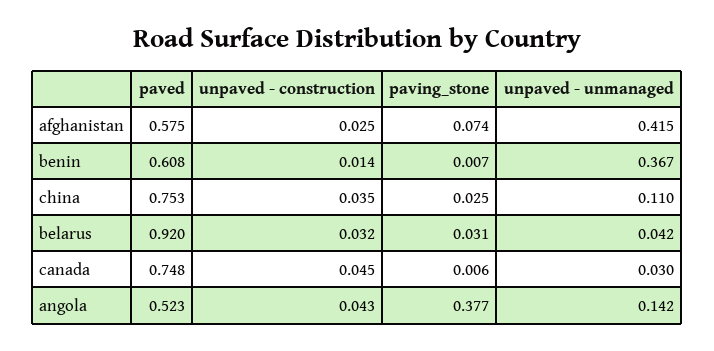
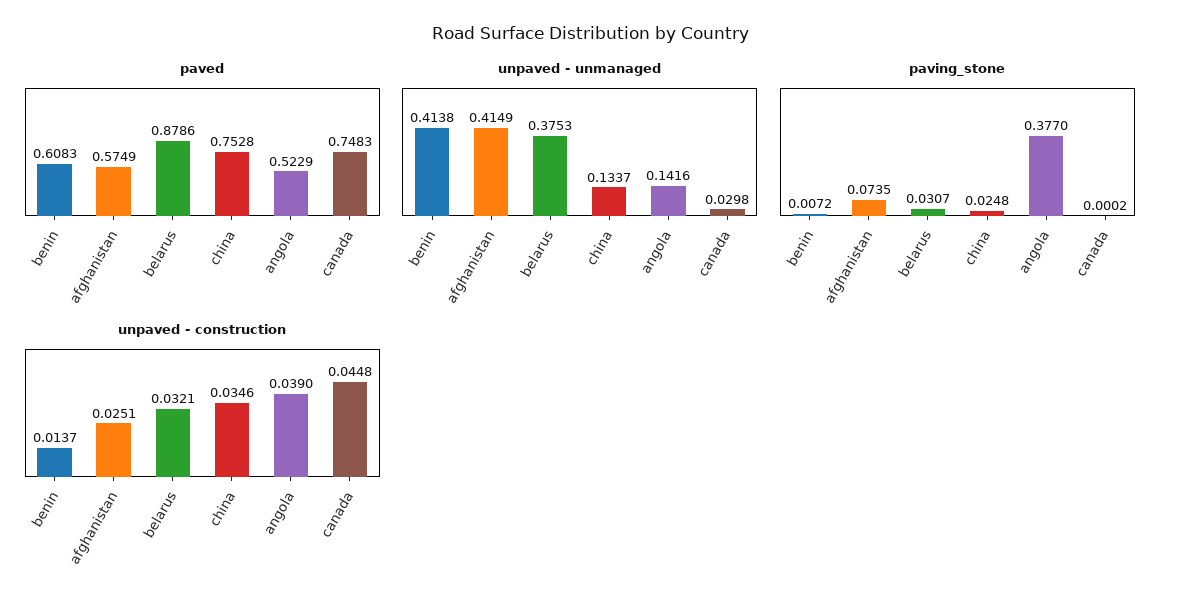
unpaved - unmanaged, benin: 0.367 -> 0.4138
unpaved - unmanaged, china: 0.11 -> 0.1337
paved, belarus: 0.92 -> 0.8786
unpaved - unmanaged, belarus: 0.042 -> 0.3753
paving_stone, canada: 0.006 -> 0.0002
unpaved - construction, angola: 0.043 -> 0.039

